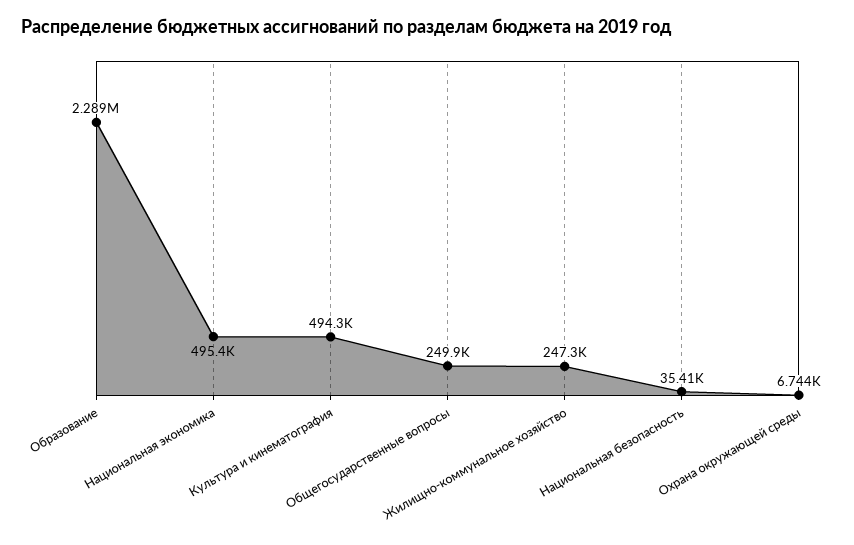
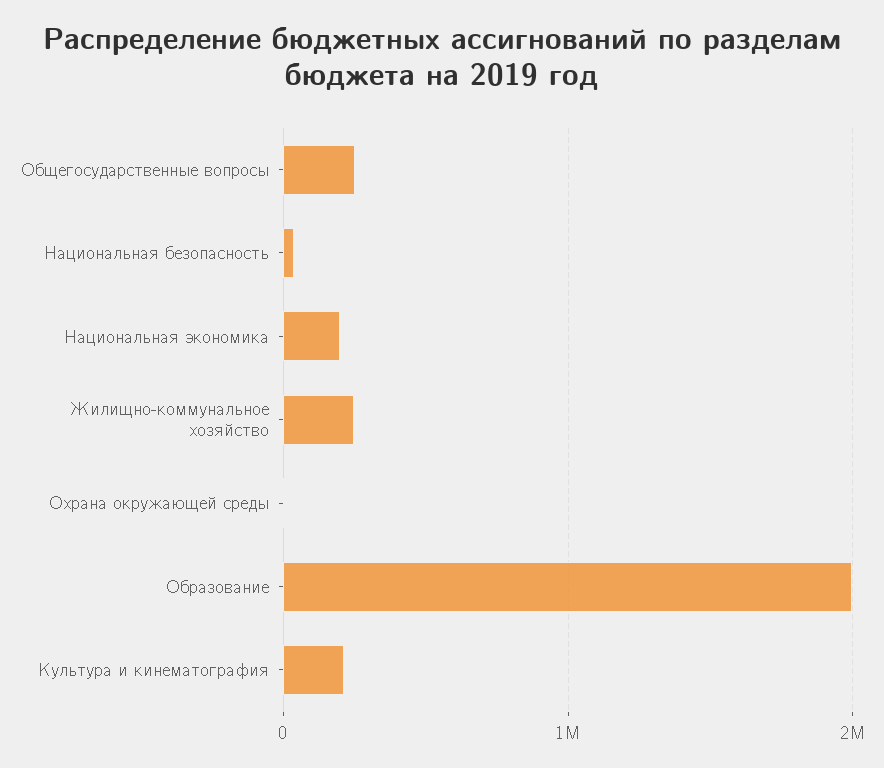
Образование: 2289000 -> 2000000
Национальная экономика: 495400 -> 200000
Культура и кинематография: 494300 -> 200000

